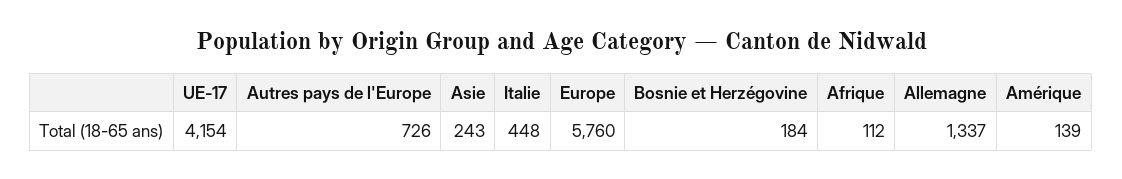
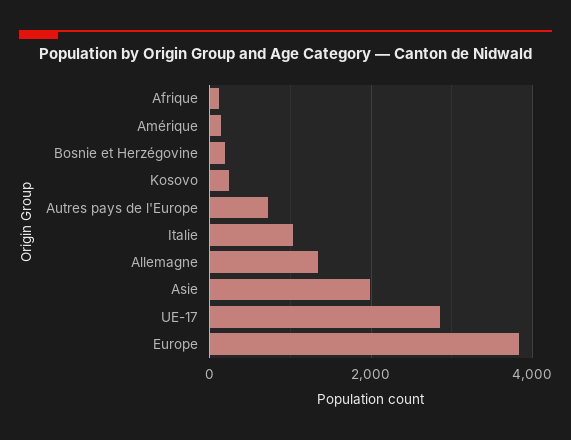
UE-17: 4154 -> 2800
Asie: 243 -> 2000
Italie: 448 -> 1000
Europe: 5760 -> 3800
Kosovo: none -> 200

